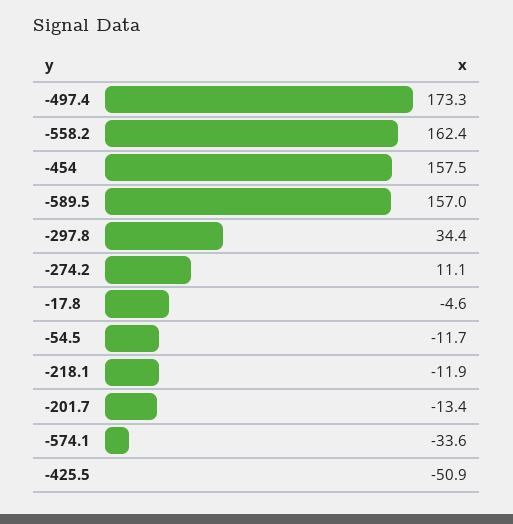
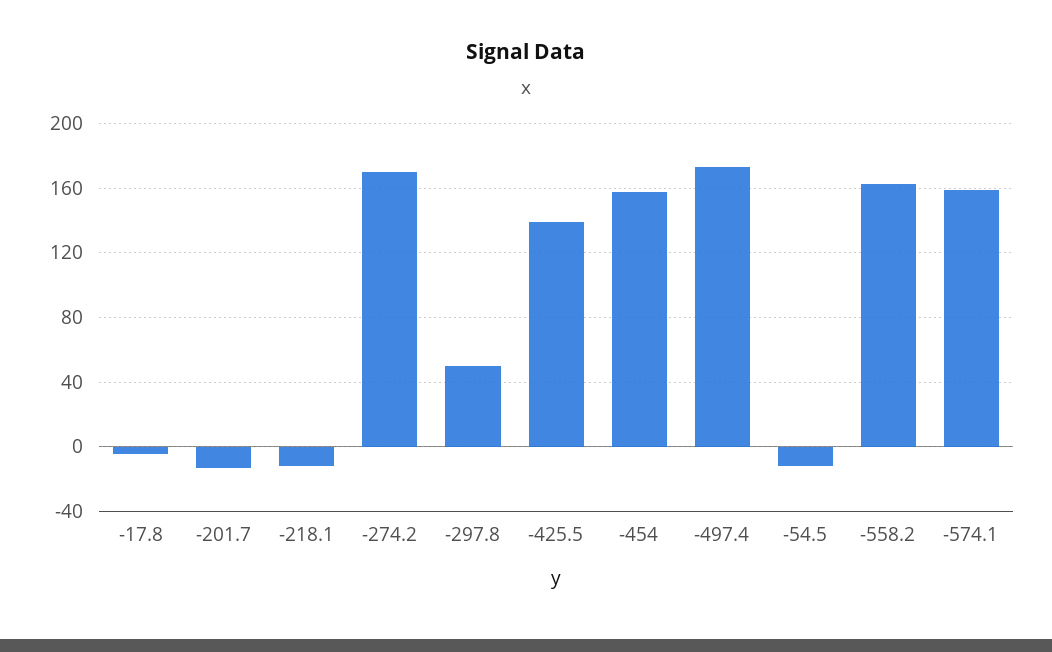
-589.5: 157 -> none
-297.8: 34.4 -> 50
-274.2: 11.1 -> 170
-574.1: -33.6 -> 160
-425.5: -50.9 -> 140

